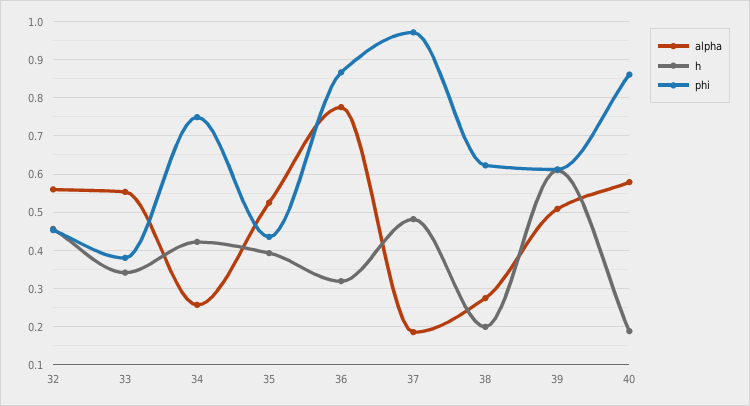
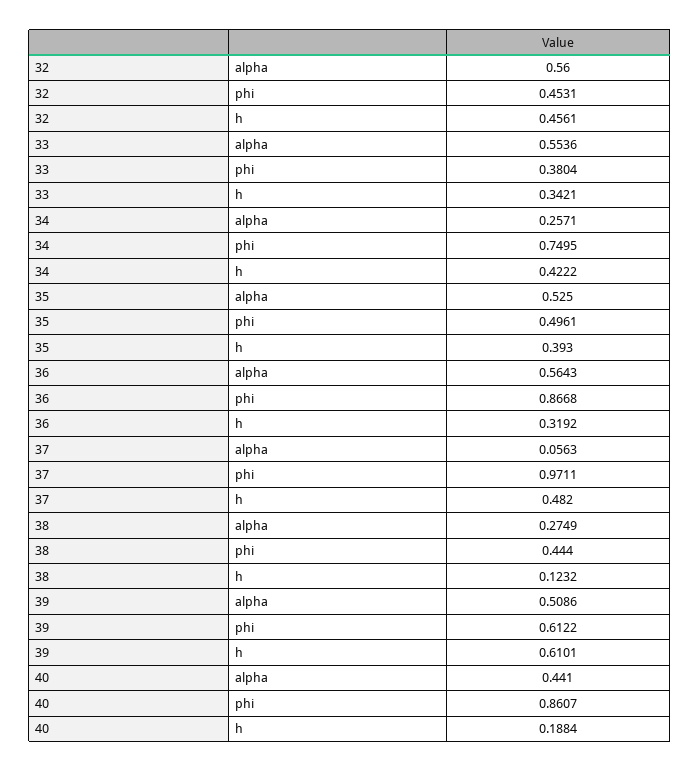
phi, 35: 0.44 -> 0.4961
alpha, 36: 0.78 -> 0.5643
alpha, 37: 0.18 -> 0.0563
h, 38: 0.2 -> 0.1232
phi, 38: 0.62 -> 0.444
alpha, 40: 0.58 -> 0.441

